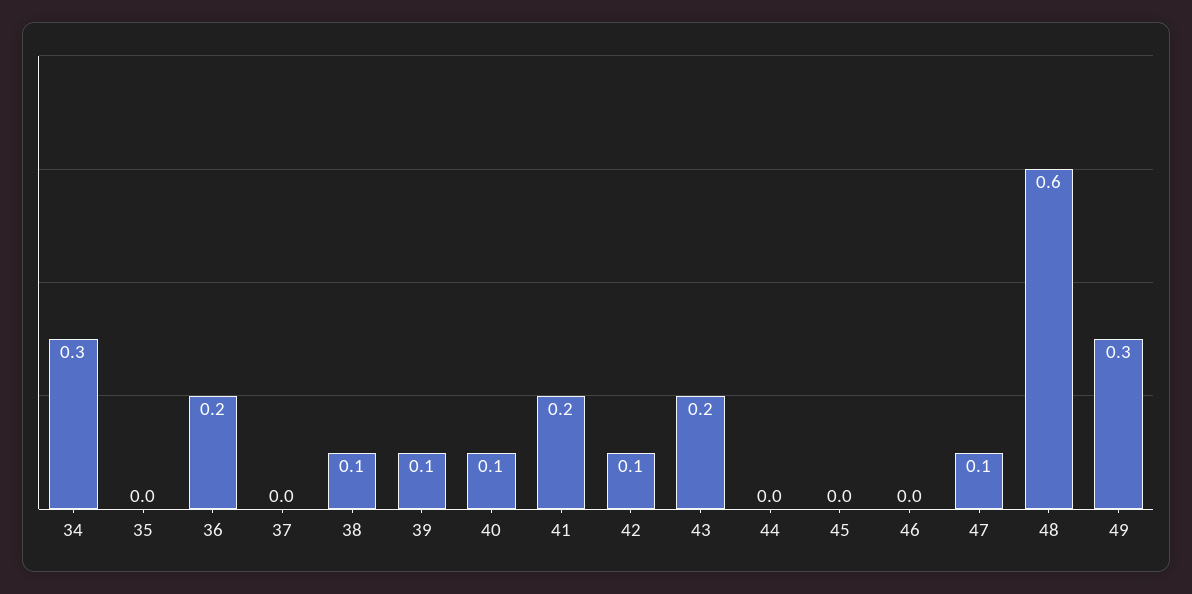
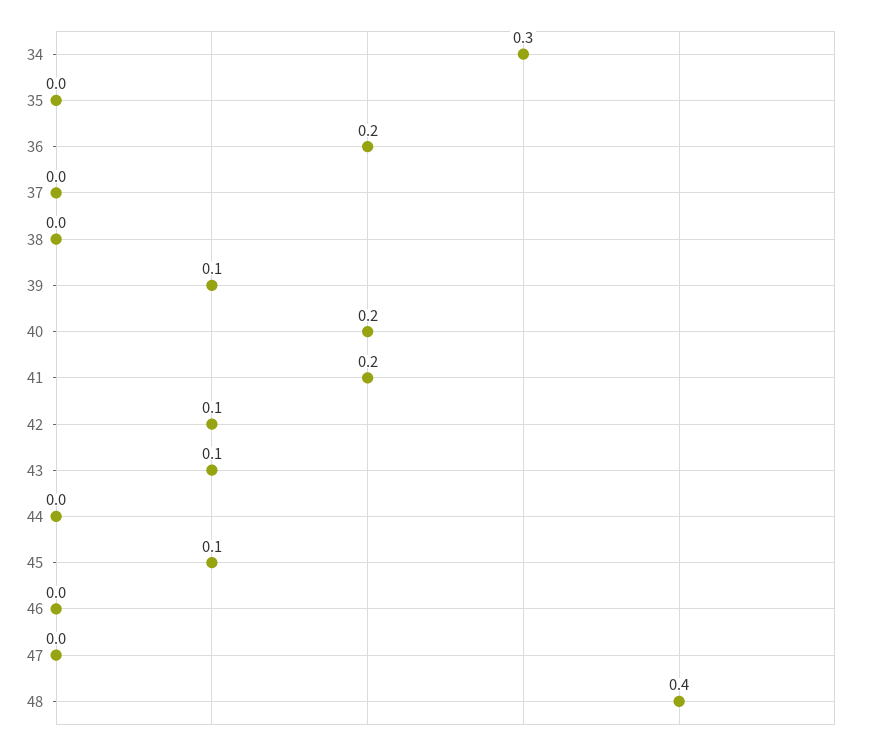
38: 0.1 -> 0
40: 0.1 -> 0.2
43: 0.2 -> 0.1
45: 0 -> 0.1
47: 0.1 -> 0
48: 0.6 -> 0.4
49: 0.3 -> none

